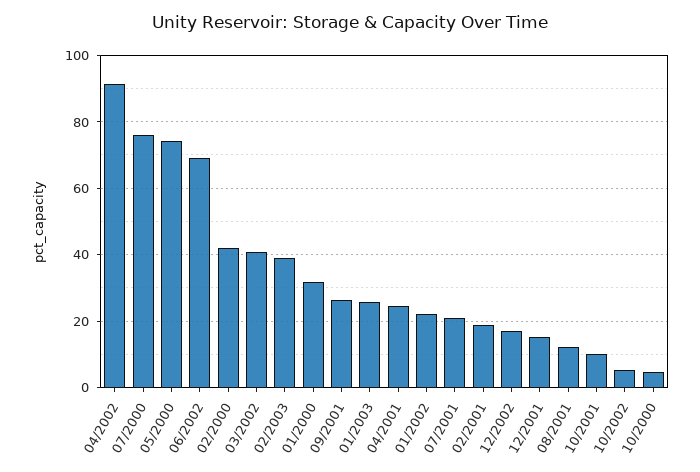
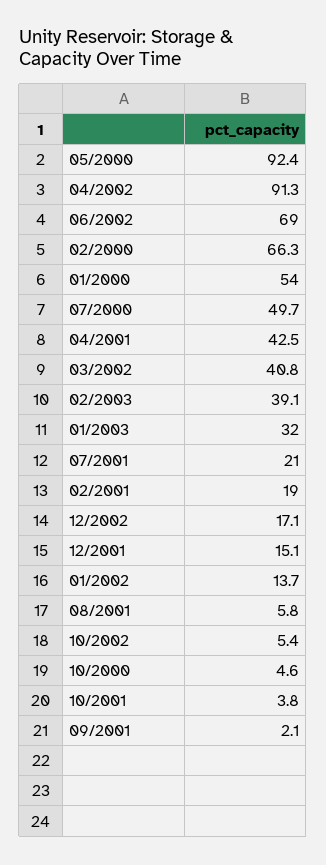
07/2000: 76 -> 49.7
05/2000: 74 -> 92.4
02/2000: 42 -> 66.3
01/2000: 32 -> 54
09/2001: 26 -> 2.1
01/2003: 26 -> 32
04/2001: 24 -> 42.5
01/2002: 22 -> 13.7
08/2001: 12 -> 5.8
10/2001: 10 -> 3.8

